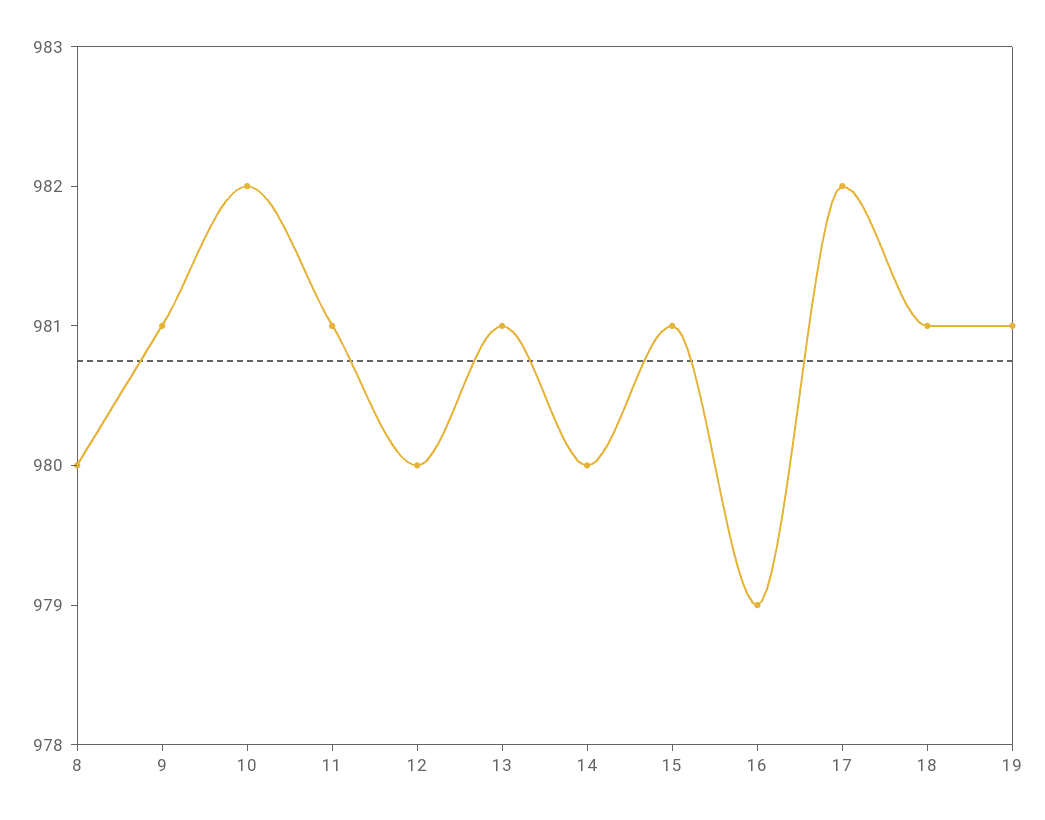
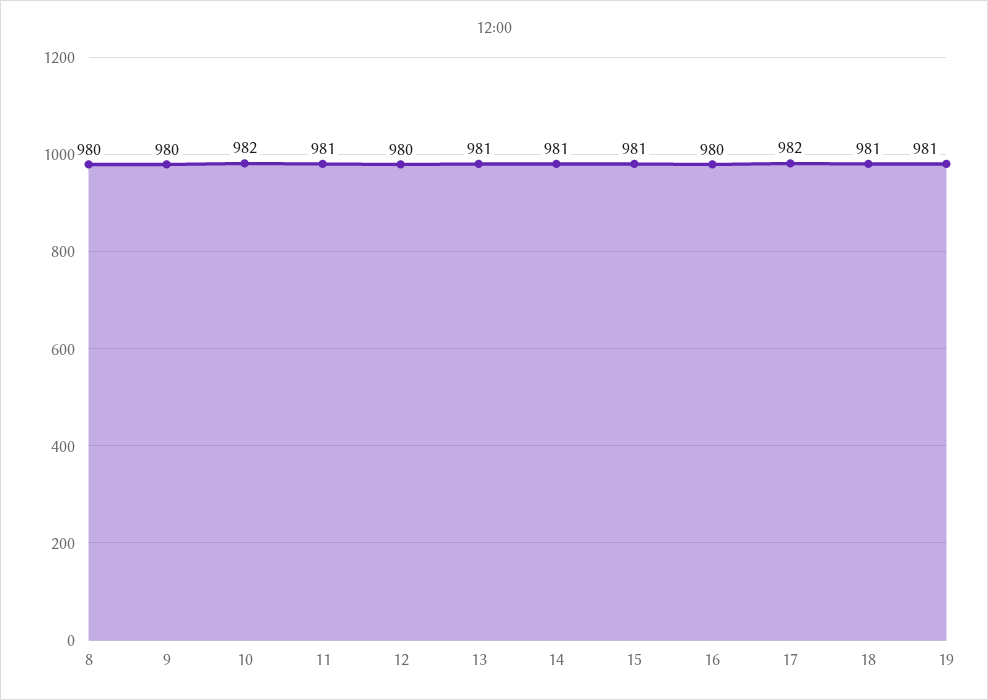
9: 981 -> 980
14: 980 -> 981
16: 979 -> 980

